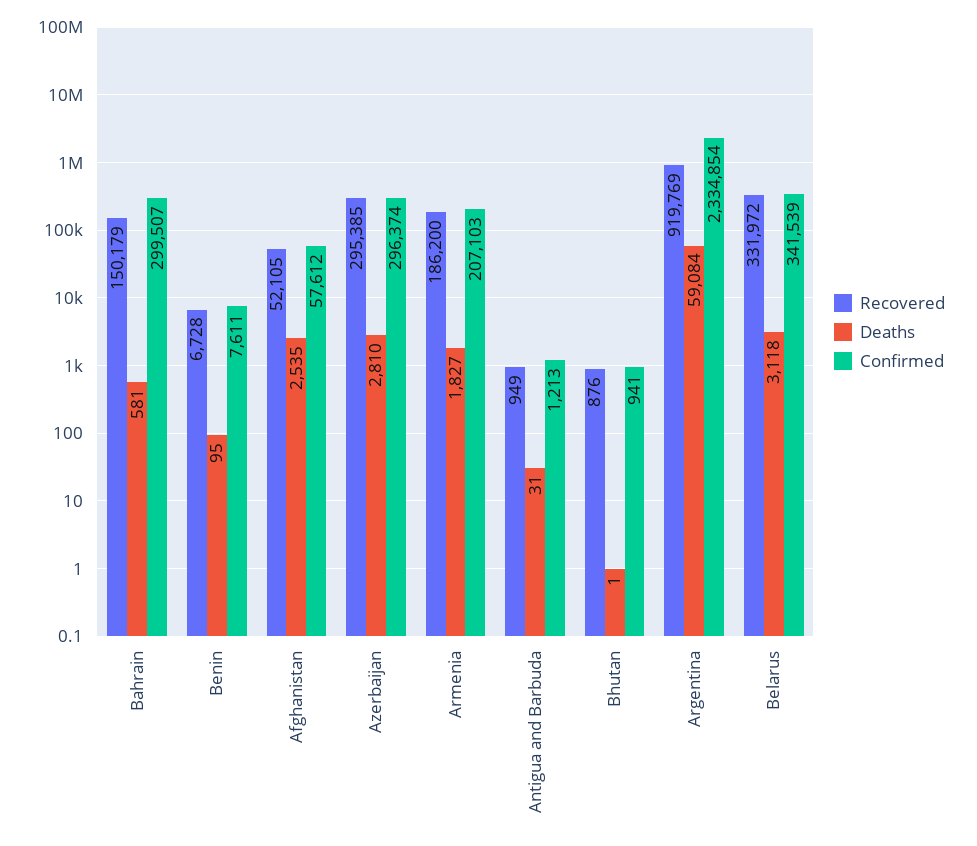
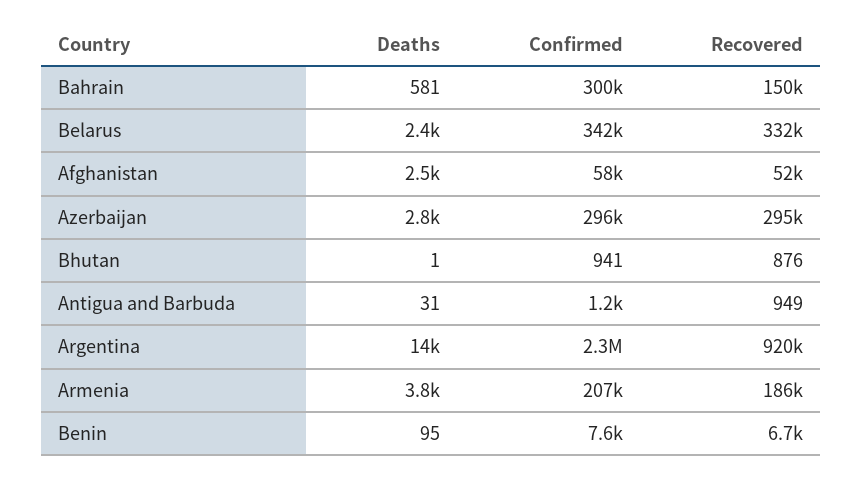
Deaths, Armenia: 1827 -> 3800
Deaths, Argentina: 59084 -> 14000
Deaths, Belarus: 3118 -> 2400

